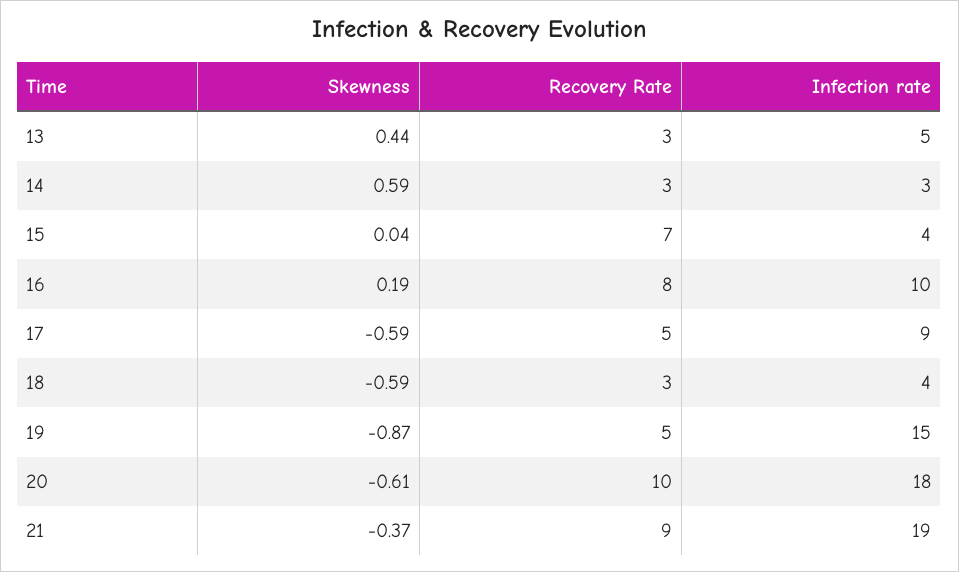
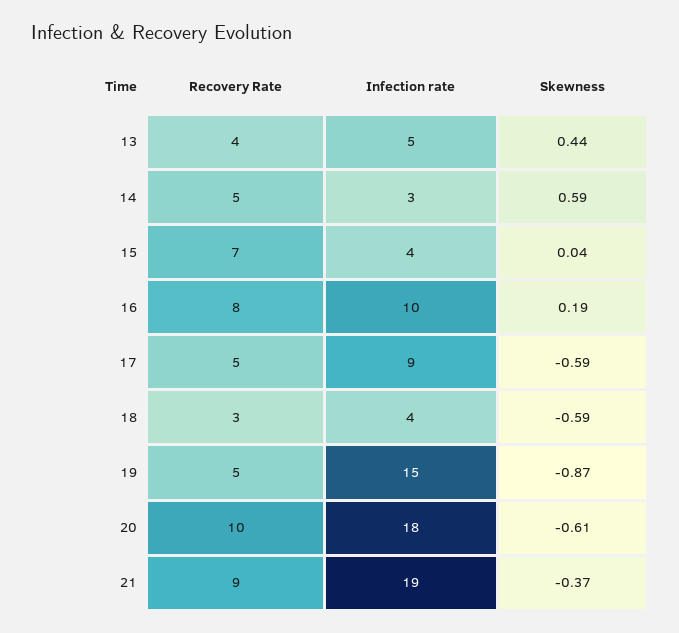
Recovery Rate, 13: 3 -> 4
Recovery Rate, 14: 3 -> 5

